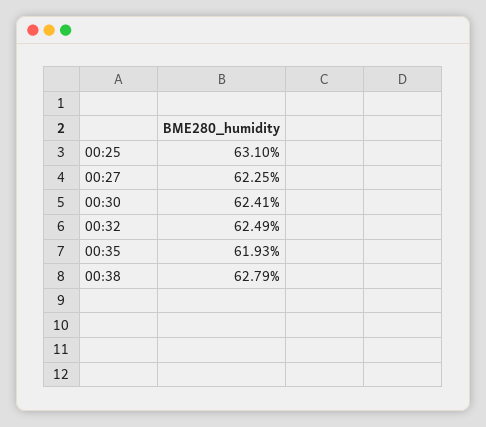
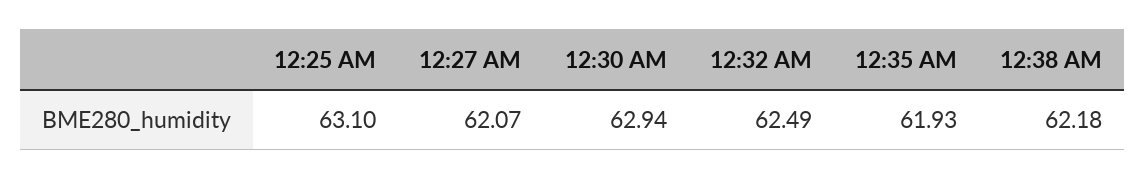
00:27: 62.25 -> 62.07
00:30: 62.41 -> 62.94
00:38: 62.79 -> 62.18

